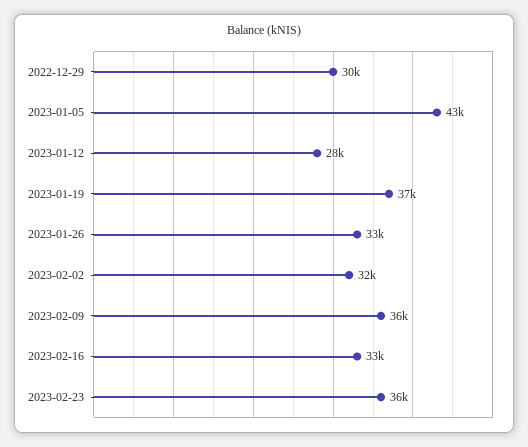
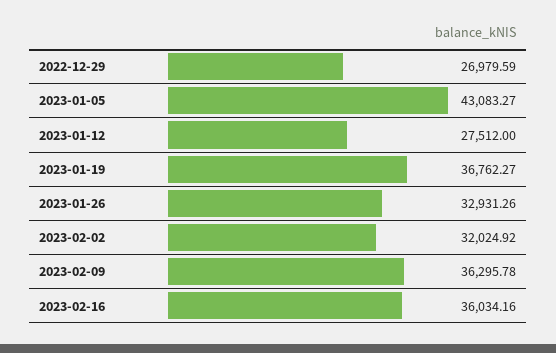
2022-12-29: 30000 -> 26979.59
2023-02-16: 33000 -> 36034.16
2023-02-23: 36000 -> none

